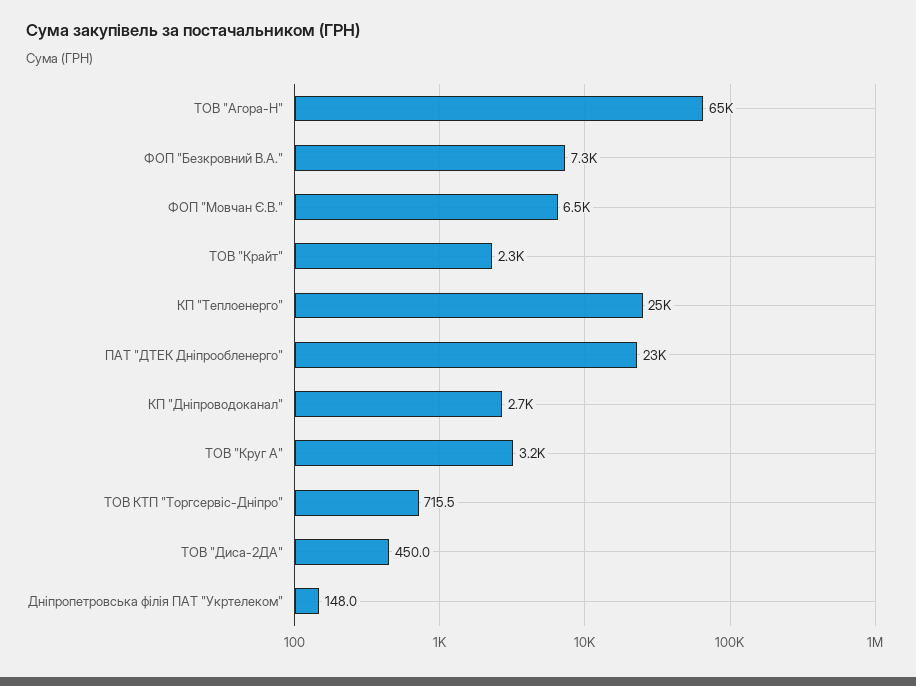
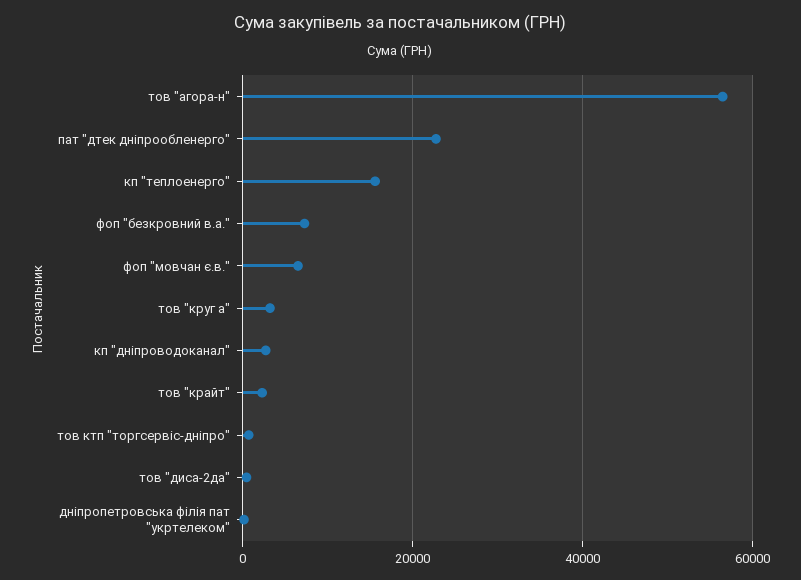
ТОВ "Агора-Н": 65000 -> 56000
КП "Теплоенерго": 25000 -> 16000

